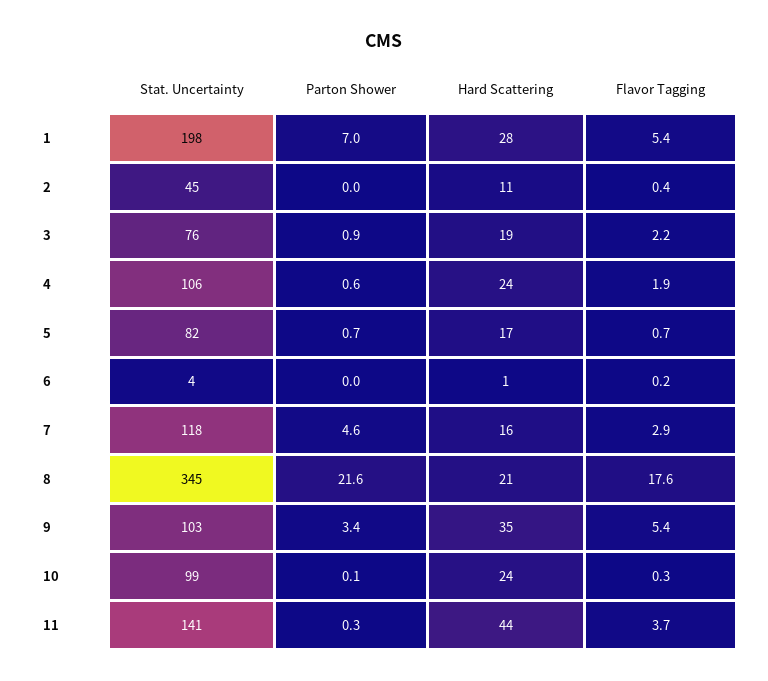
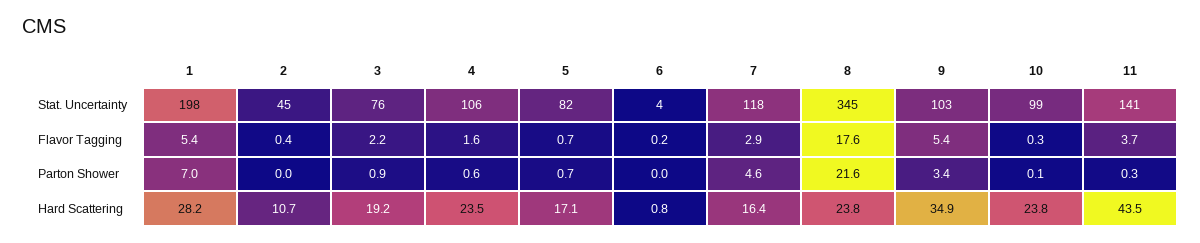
Flavor Tagging, 4: 1.9 -> 1.6
Hard Scattering, 8: 21 -> 23.8

